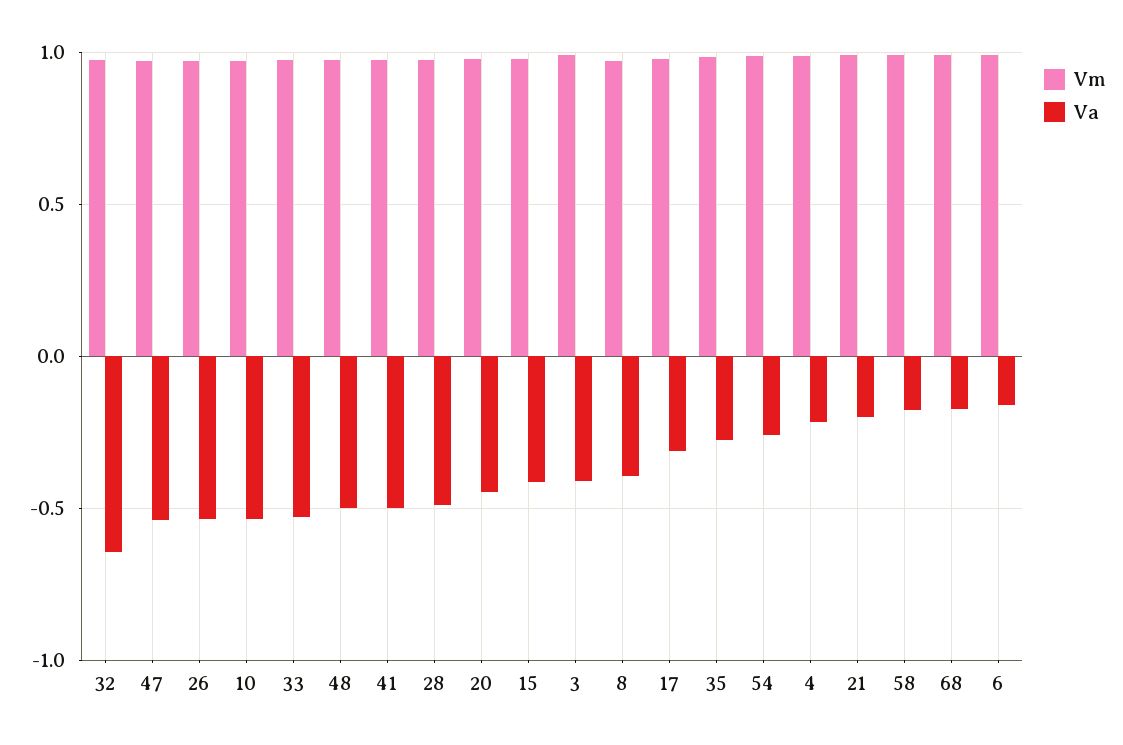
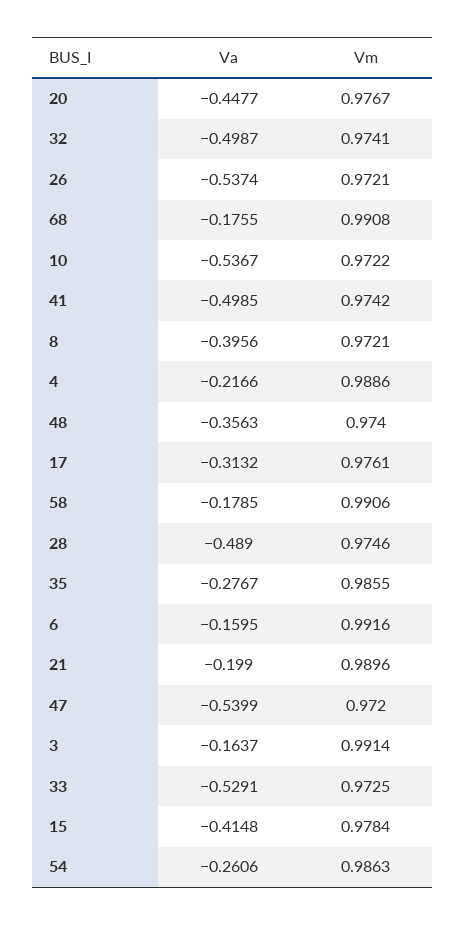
Va, 32: -0.65 -> -0.4987
Va, 48: -0.5 -> -0.3563
Va, 3: -0.4 -> -0.1637

